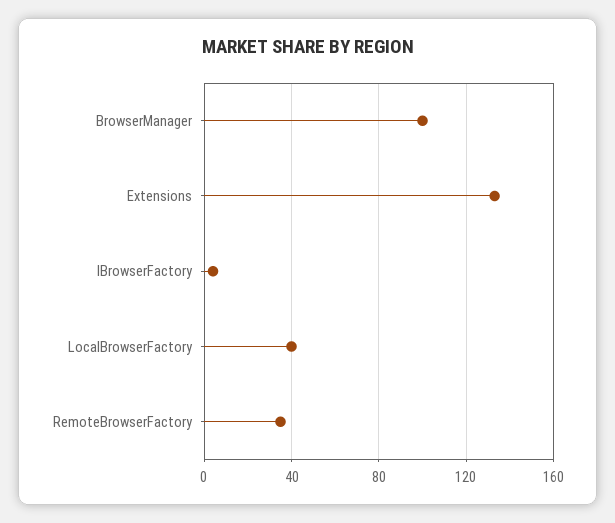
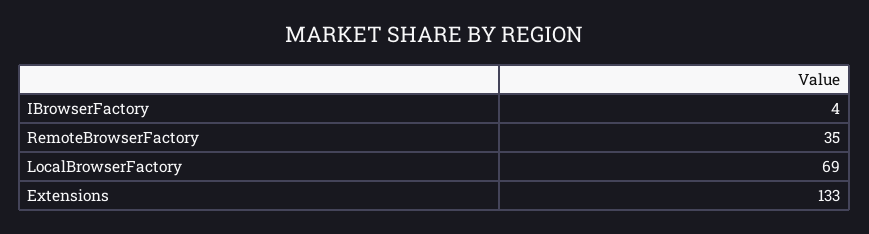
BrowserManager: 100 -> none
LocalBrowserFactory: 40 -> 69

